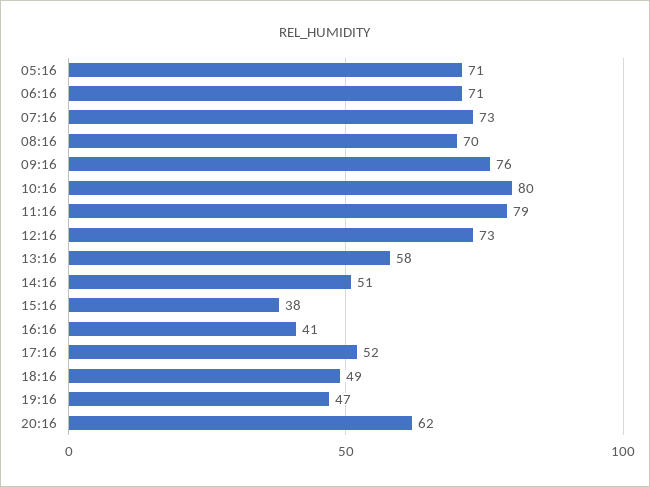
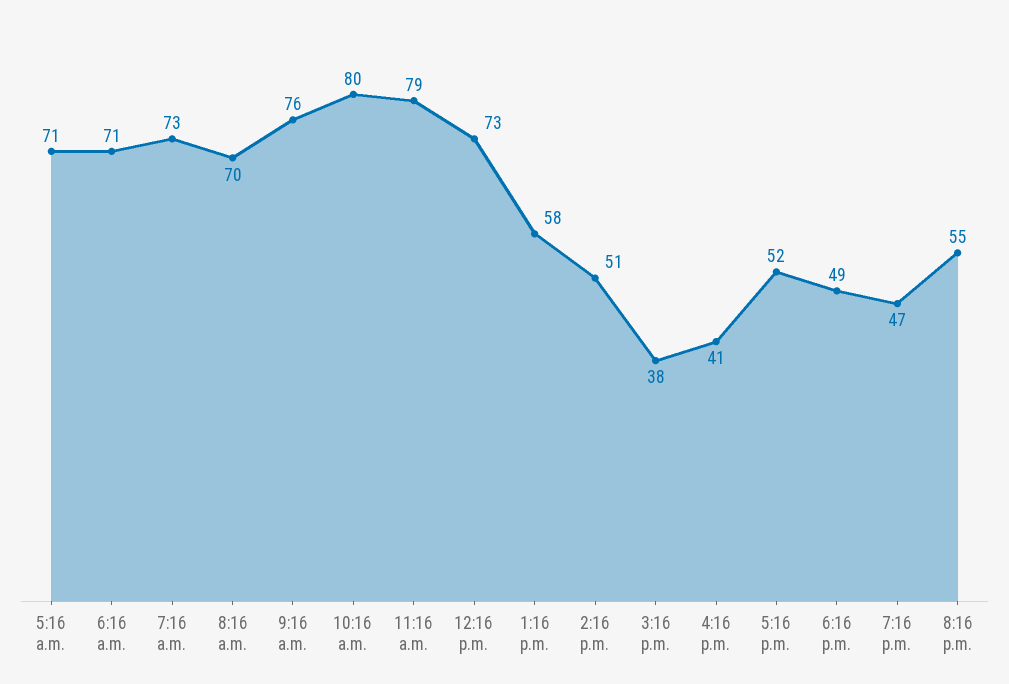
20:16: 62 -> 55

